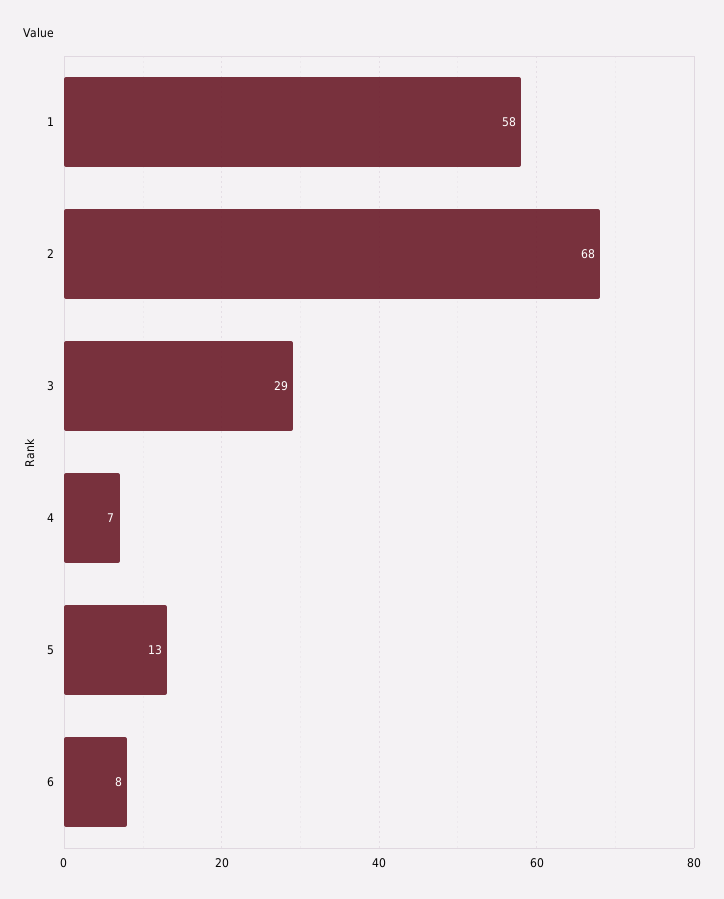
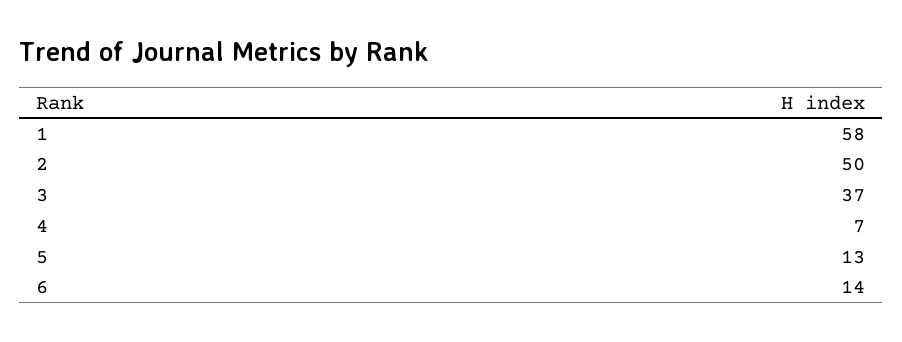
2: 68 -> 50
3: 29 -> 37
6: 8 -> 14

